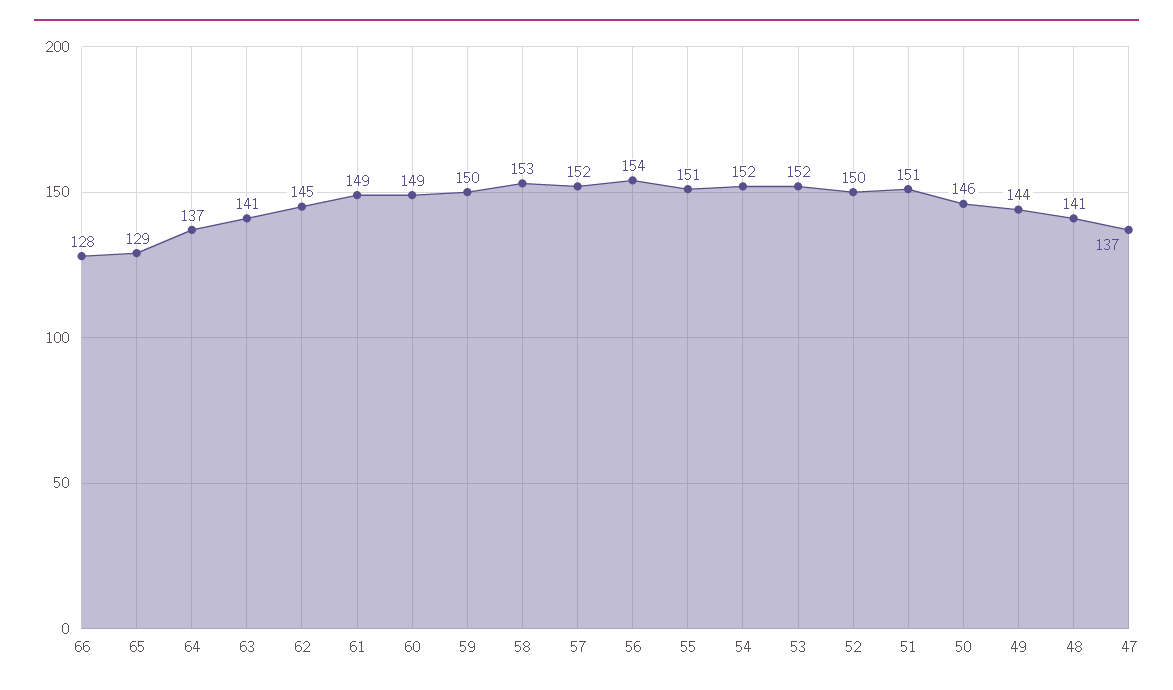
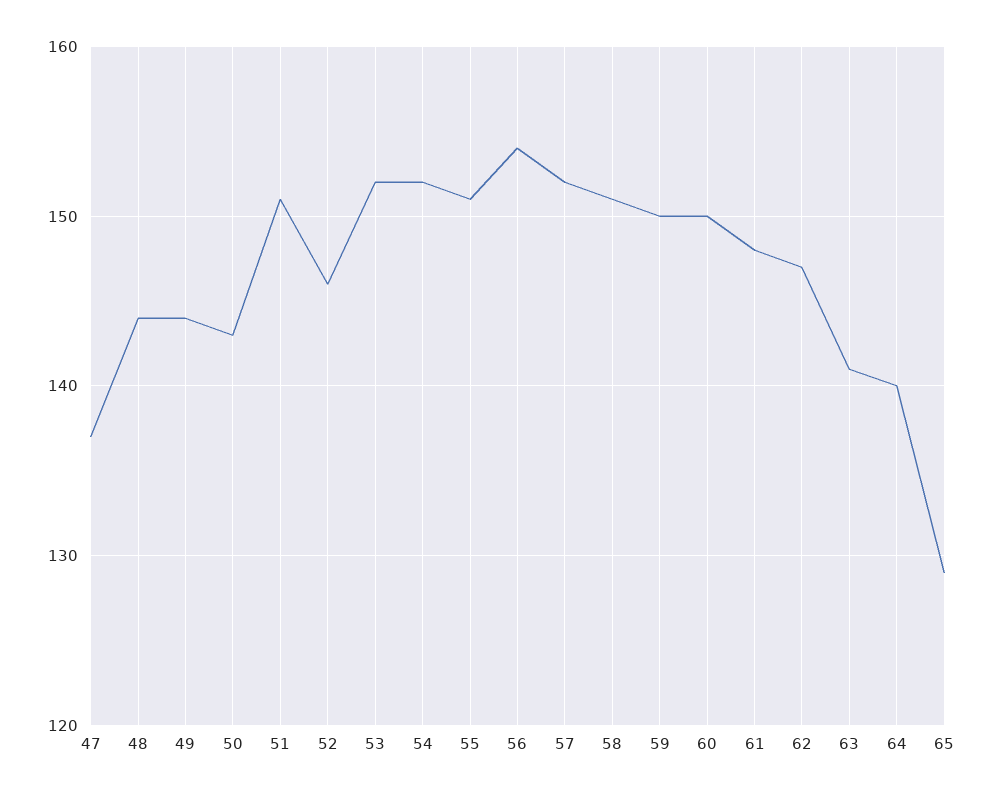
66: 128 -> none
64: 137 -> 140
62: 145 -> 147
61: 149 -> 148
60: 149 -> 150
58: 153 -> 151
52: 150 -> 146
50: 146 -> 143
48: 141 -> 144

